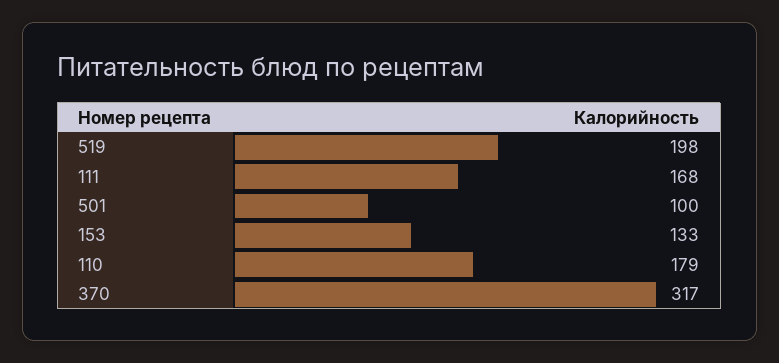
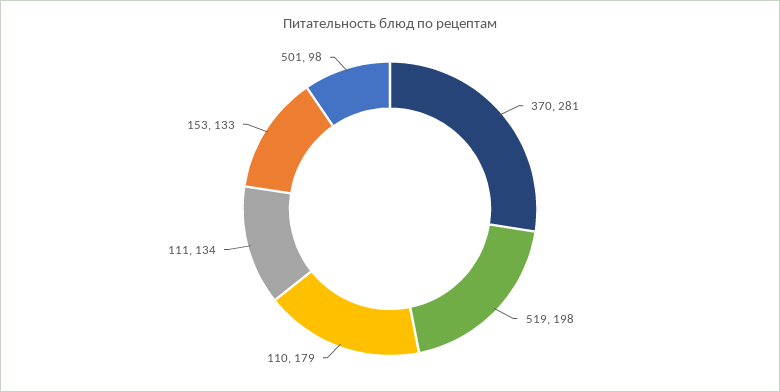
111: 168 -> 134
501: 100 -> 98
370: 317 -> 281

